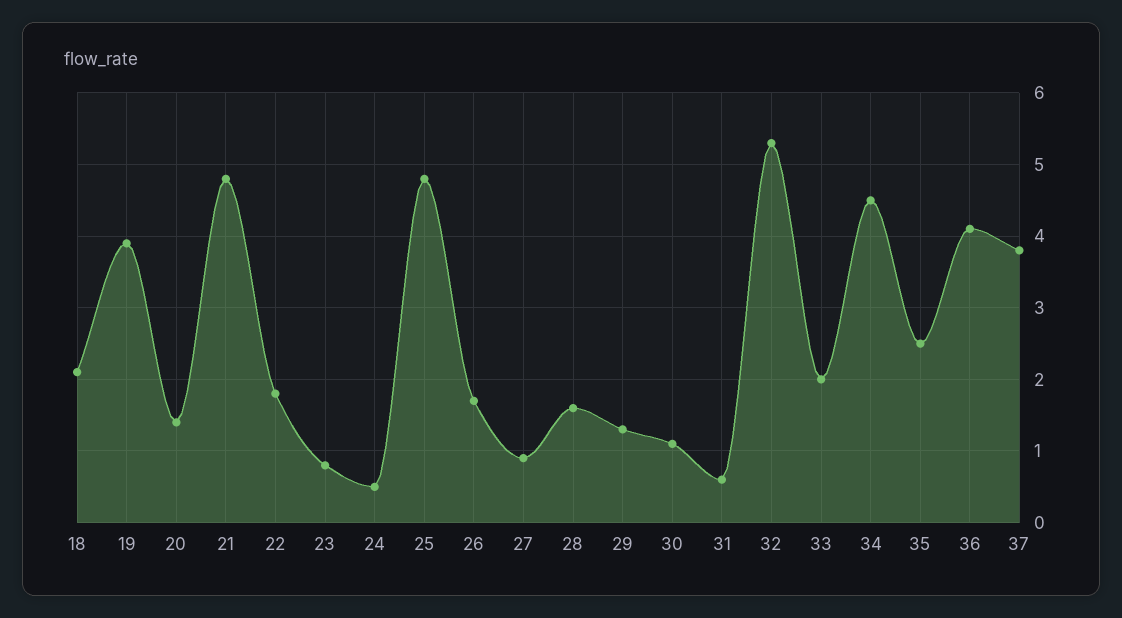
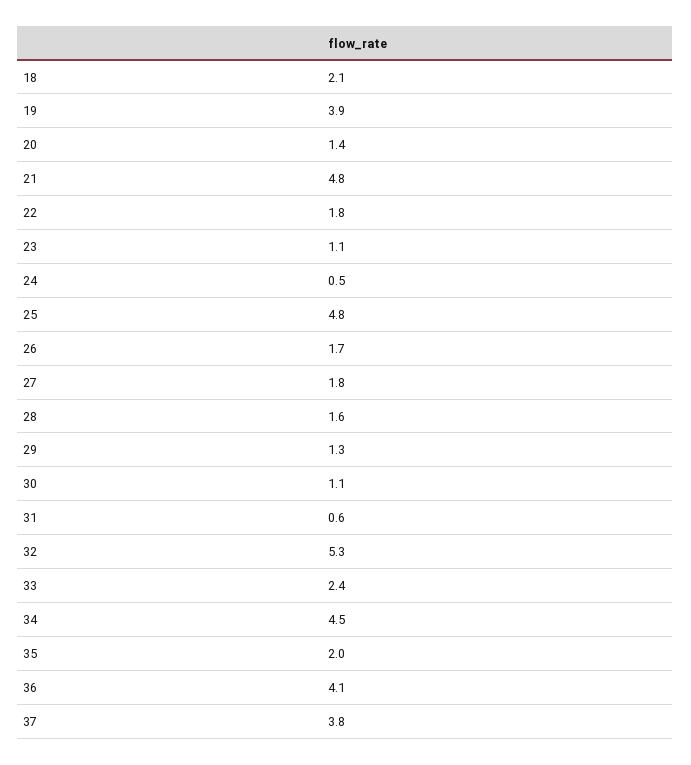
23: 0.8 -> 1.1
27: 0.9 -> 1.8
33: 2 -> 2.4
35: 2.5 -> 2

